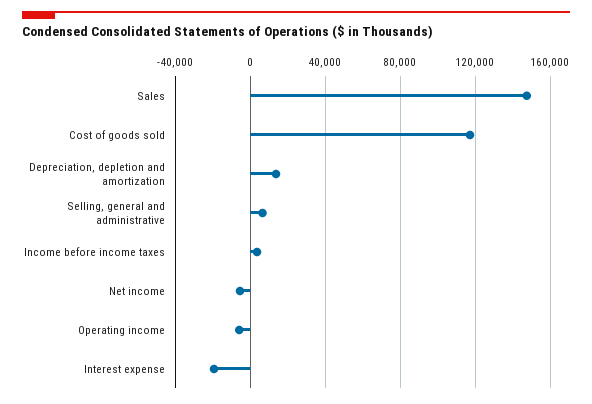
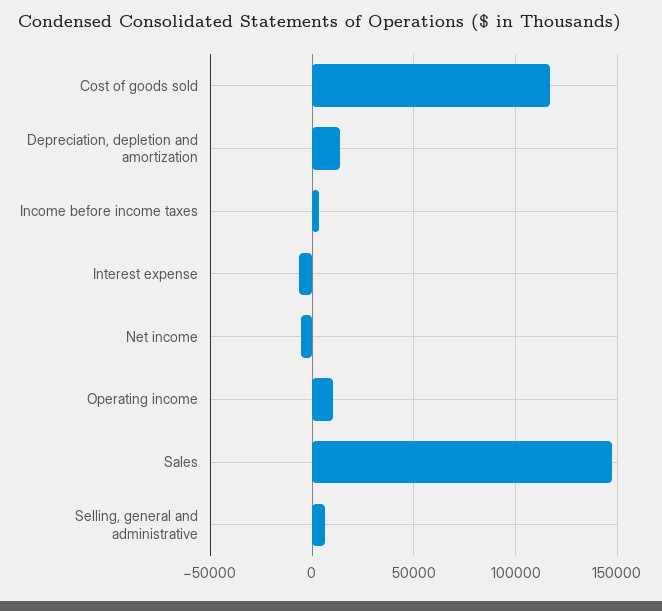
Operating income: -5000 -> 10000
Interest expense: -20000 -> -5000

